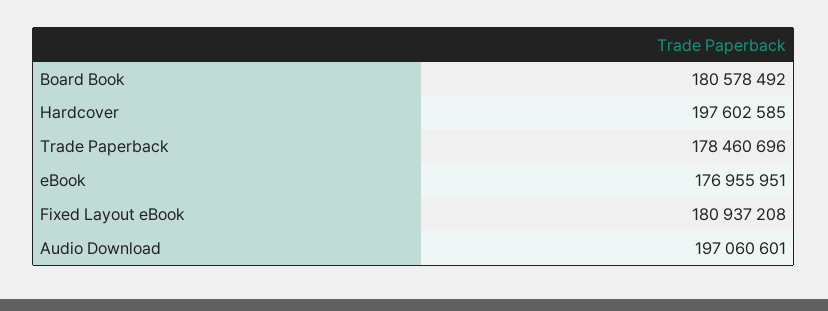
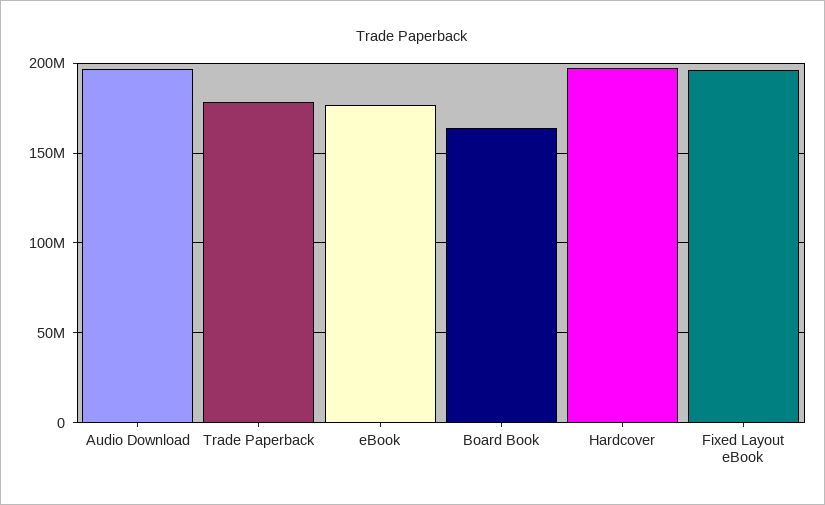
Board Book: 180578492 -> 165000000
Fixed Layout eBook: 180937208 -> 195000000

